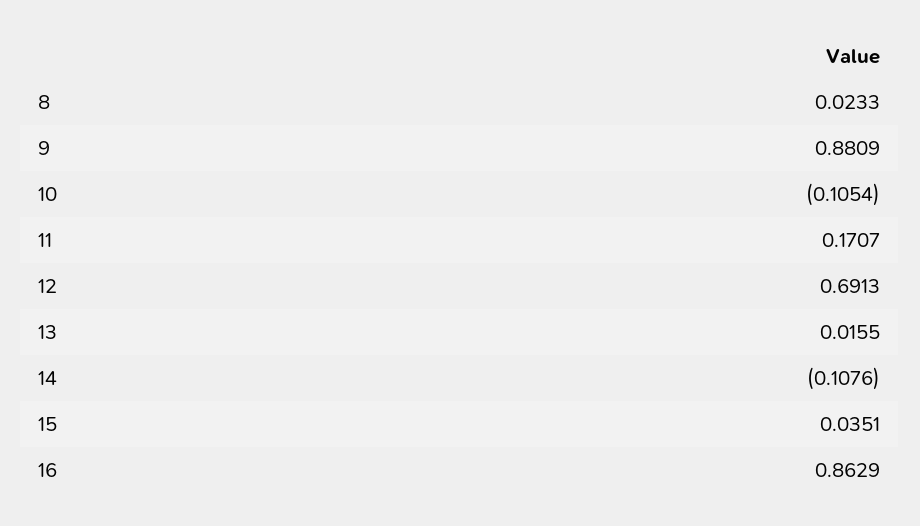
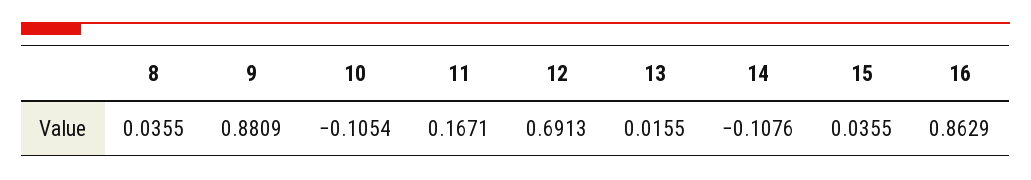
8: 0.0233 -> 0.0355
11: 0.1707 -> 0.1671
15: 0.0351 -> 0.0355

